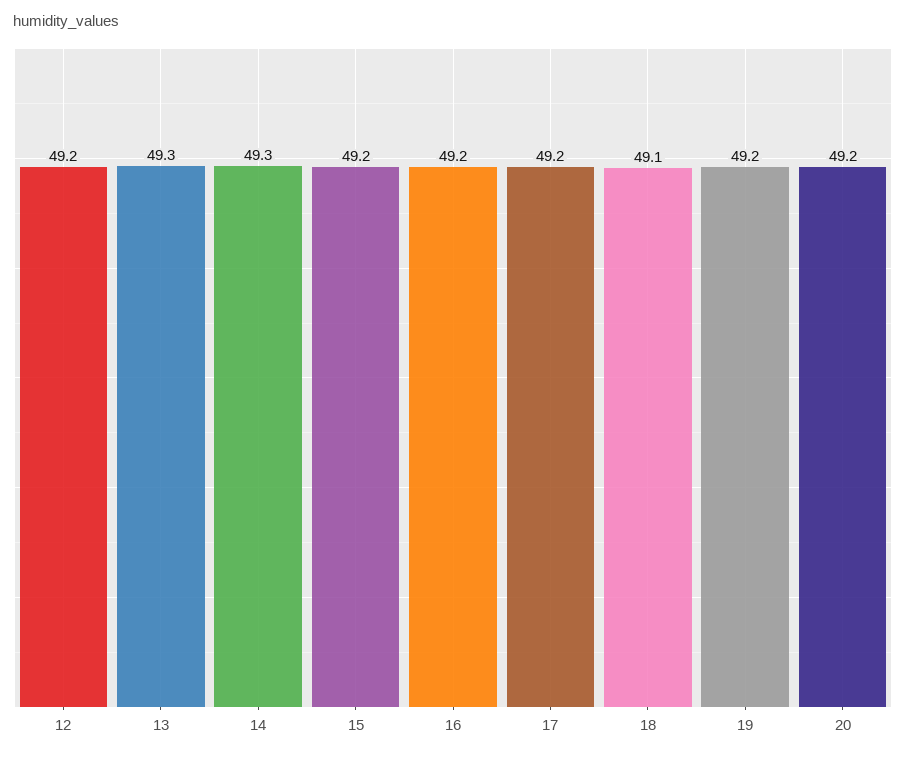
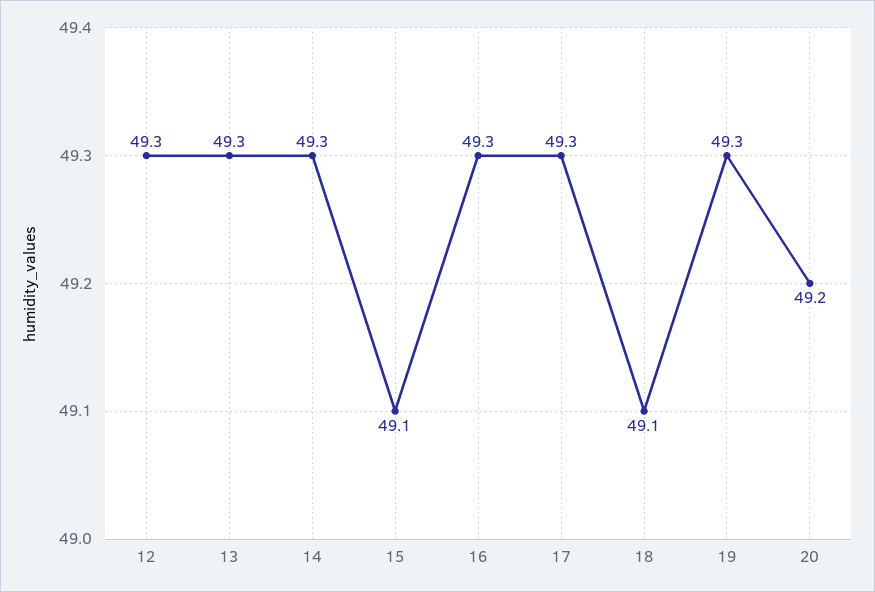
12: 49.2 -> 49.3
15: 49.2 -> 49.1
16: 49.2 -> 49.3
17: 49.2 -> 49.3
19: 49.2 -> 49.3

